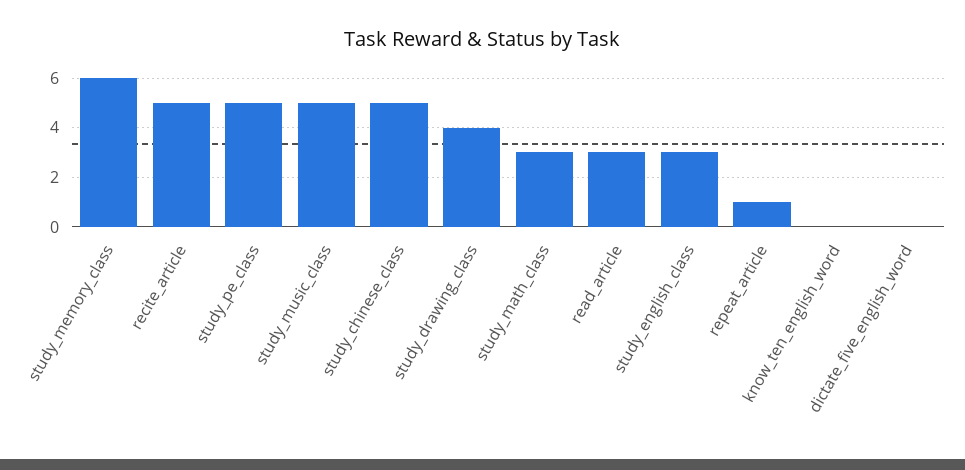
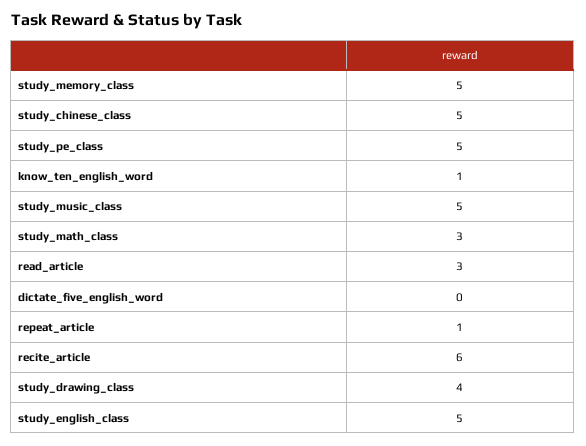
study_memory_class: 6 -> 5
recite_article: 5 -> 6
study_english_class: 3 -> 5
know_ten_english_word: 0 -> 1

